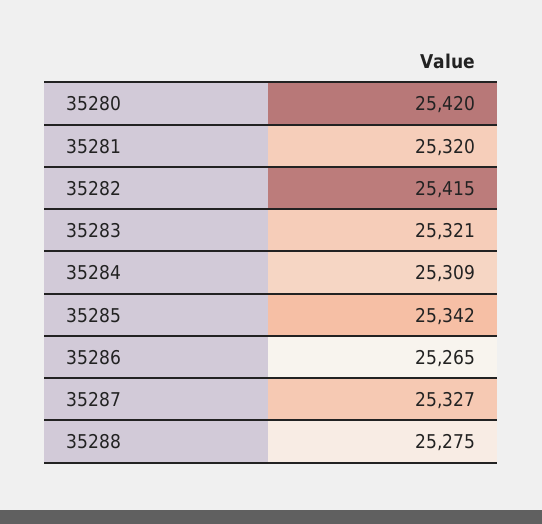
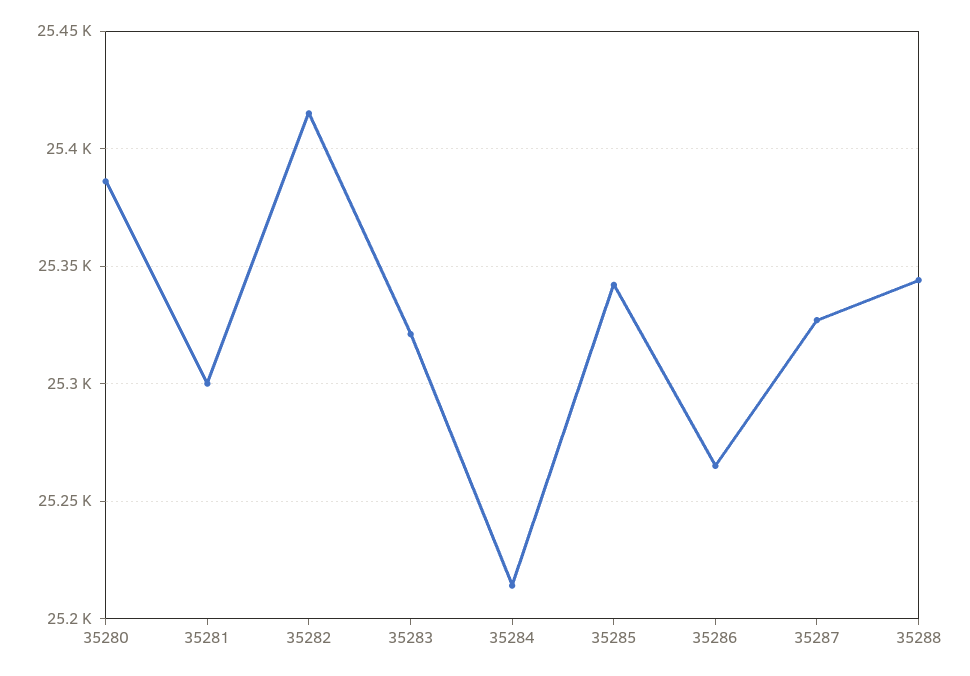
35280: 25420 -> 25385
35281: 25320 -> 25300
35284: 25309 -> 25215
35288: 25275 -> 25345

